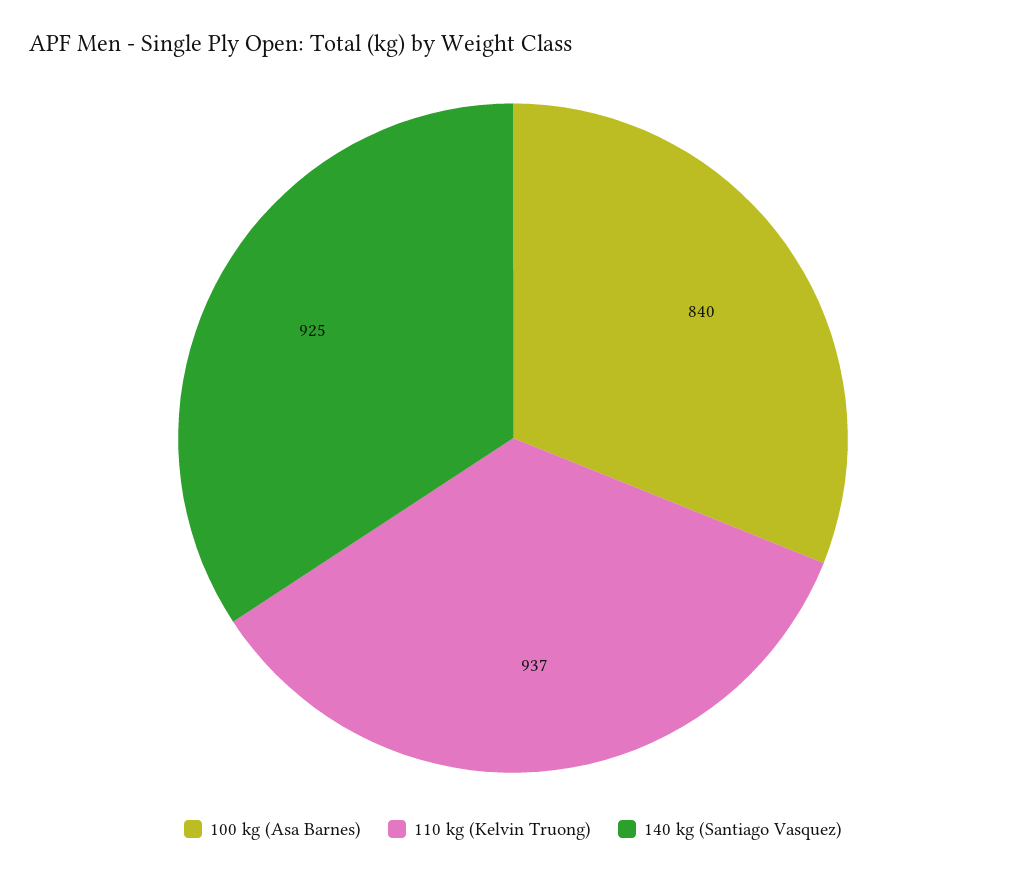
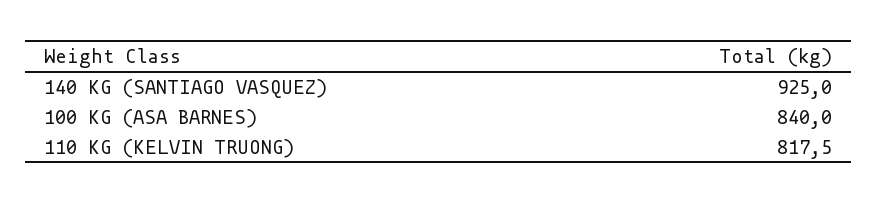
110 kg (Kelvin Truong): 937 -> 817.5

